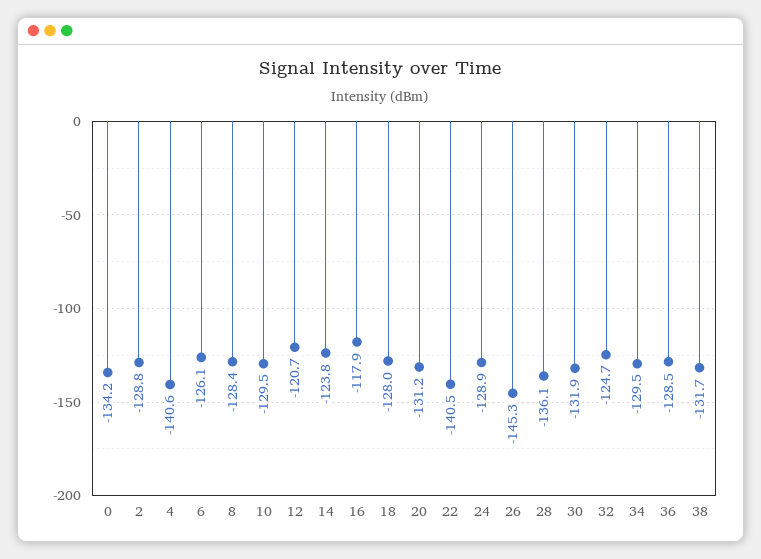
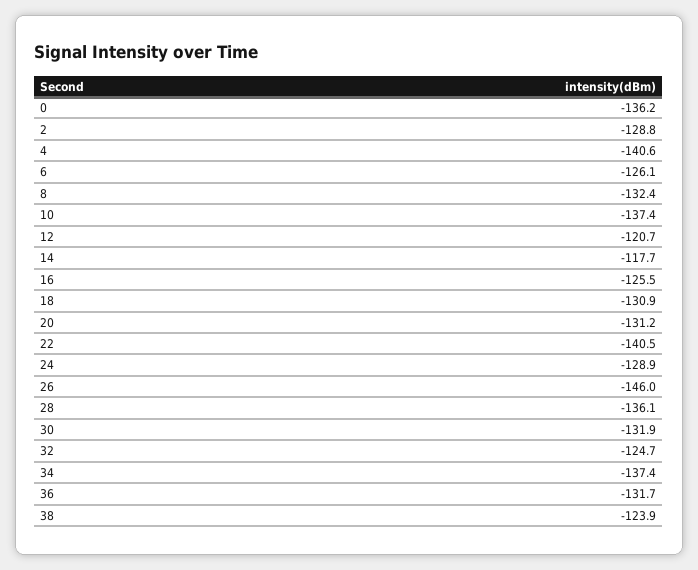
0: -134.2 -> -136.2
8: -128.4 -> -132.4
10: -129.5 -> -137.4
14: -123.8 -> -117.7
16: -117.9 -> -125.5
18: -128 -> -130.9
26: -145.3 -> -146
34: -129.5 -> -137.4
36: -128.5 -> -131.7
38: -131.7 -> -123.9

